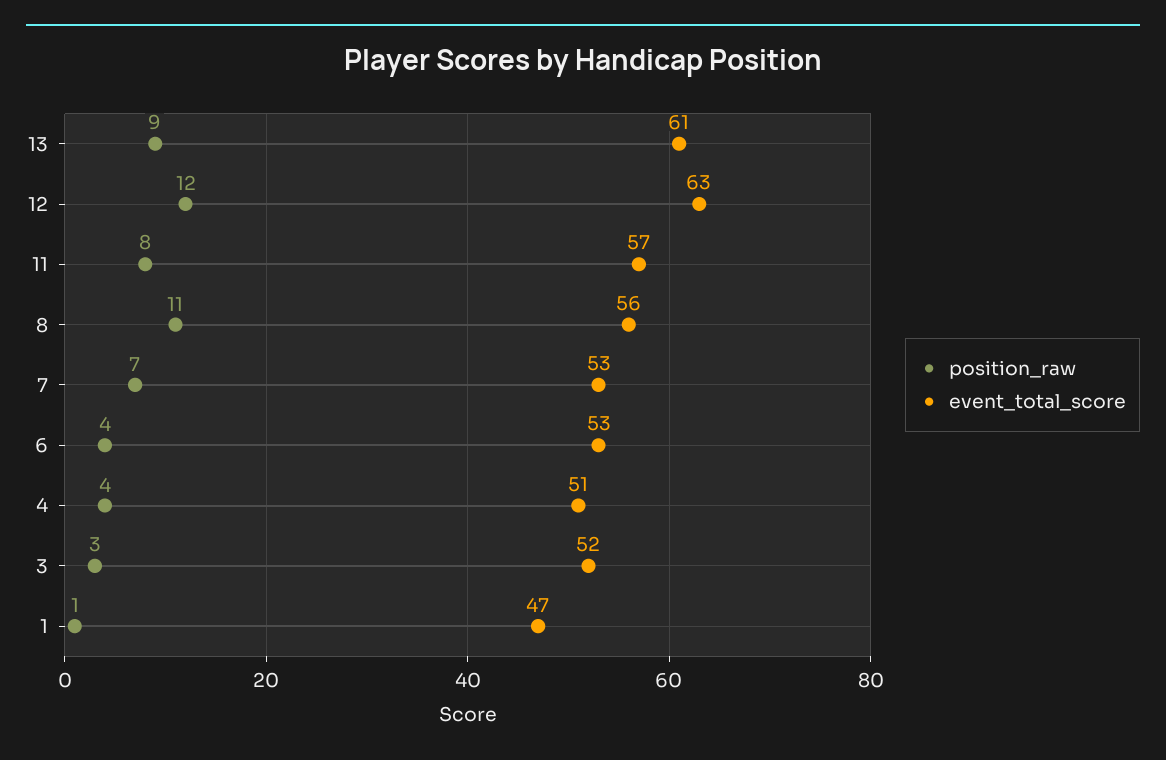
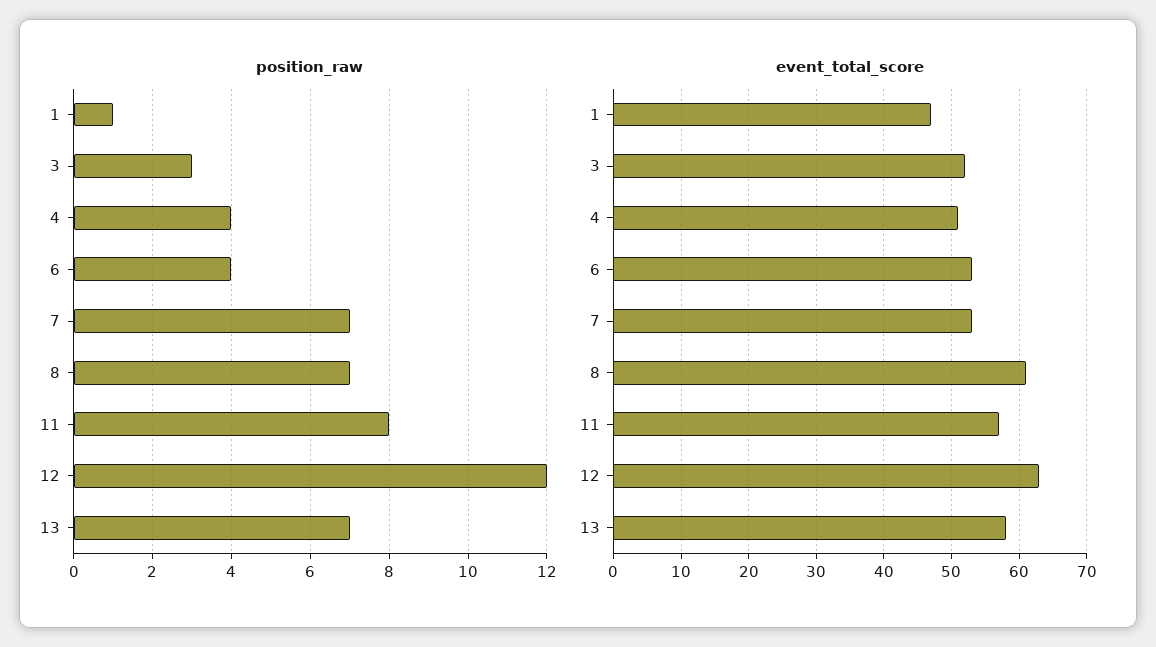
position_raw, 13: 9 -> 7
event_total_score, 13: 61 -> 58
position_raw, 8: 11 -> 7
event_total_score, 8: 56 -> 61

